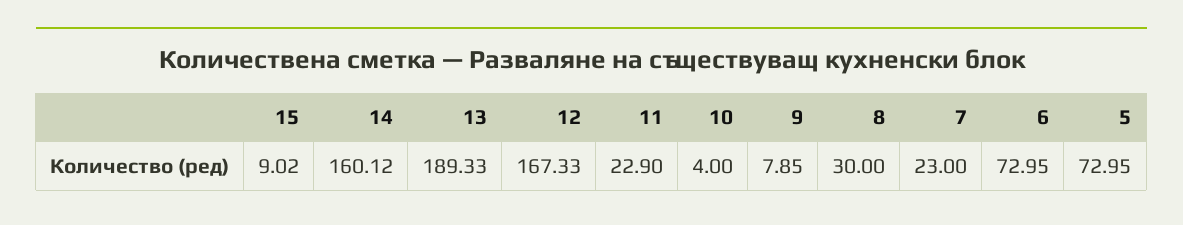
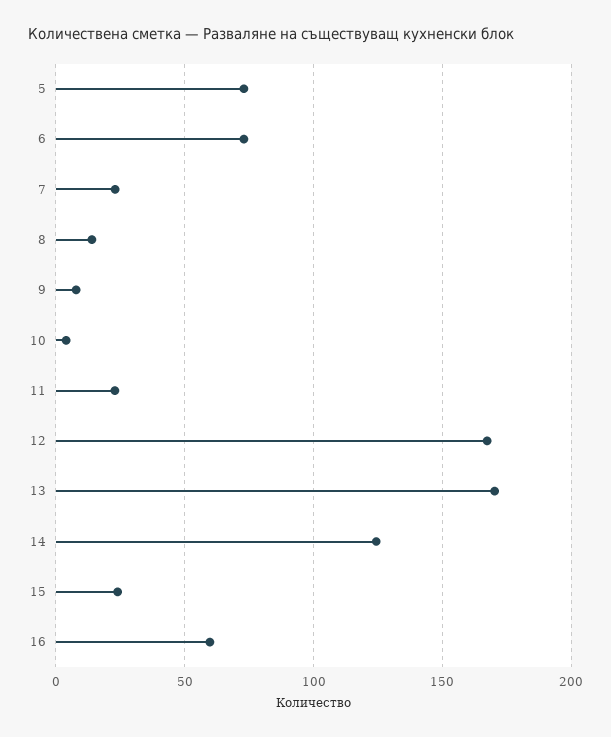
15: 9.02 -> 25
14: 160.12 -> 125
13: 189.33 -> 170
8: 30 -> 15
16: none -> 60

